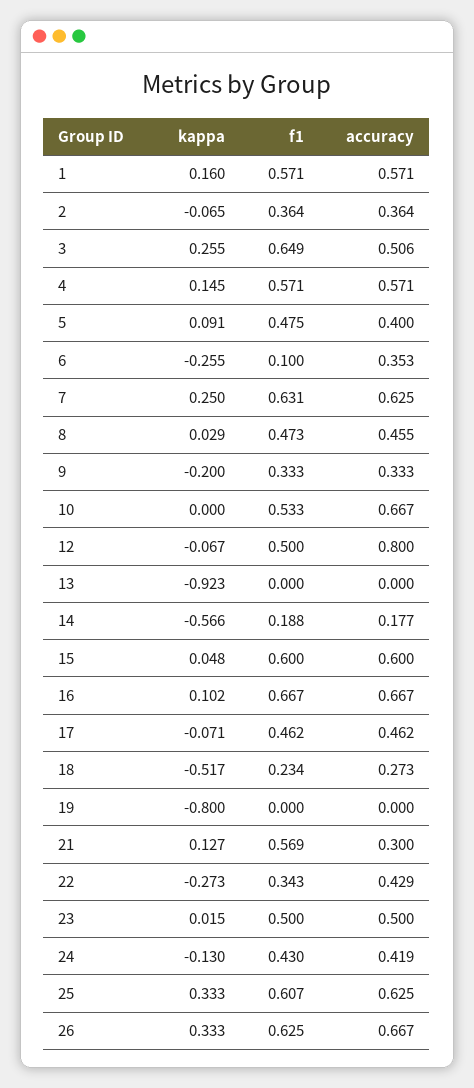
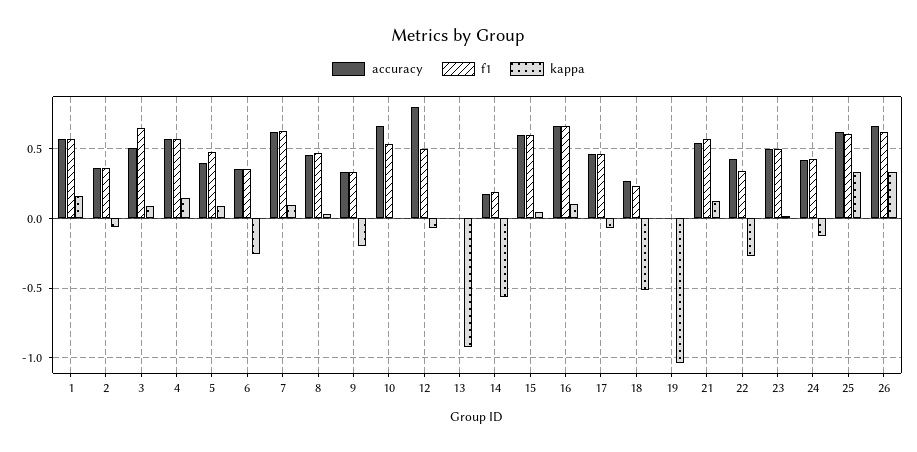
kappa, 3: 0.255 -> 0.1
f1, 6: 0.1 -> 0.35
kappa, 7: 0.25 -> 0.1
kappa, 19: -0.8 -> -1.05
accuracy, 21: 0.3 -> 0.55

